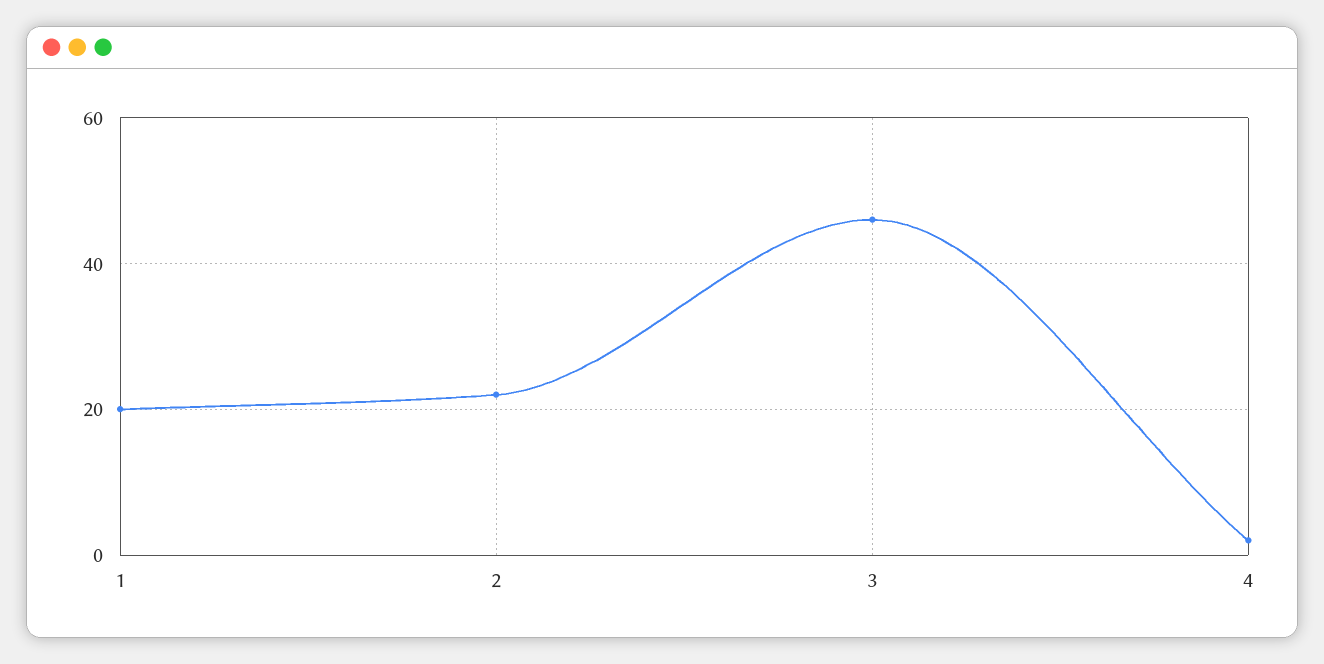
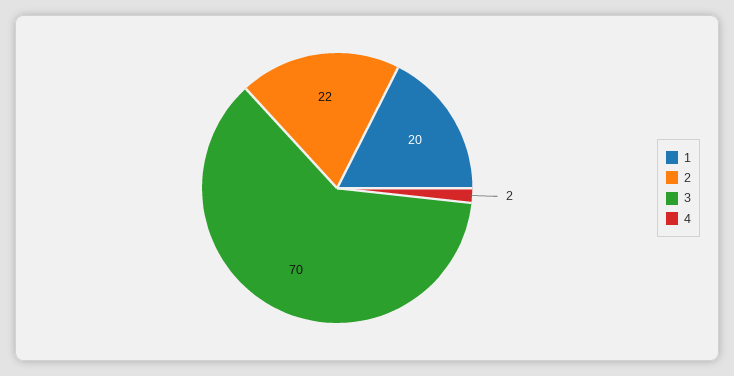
3: 45 -> 70

